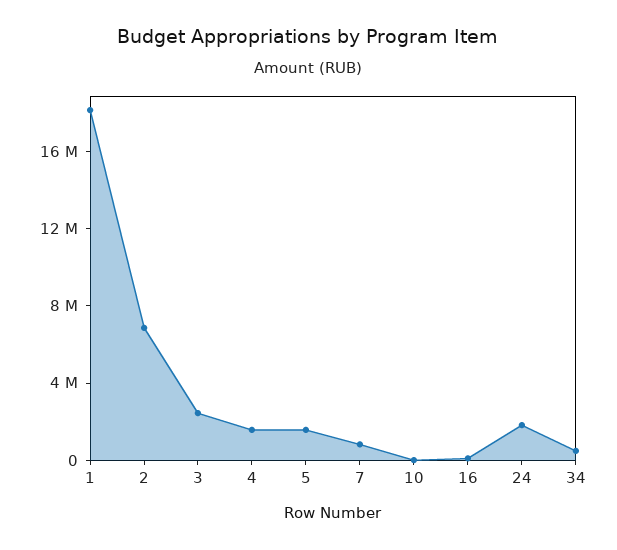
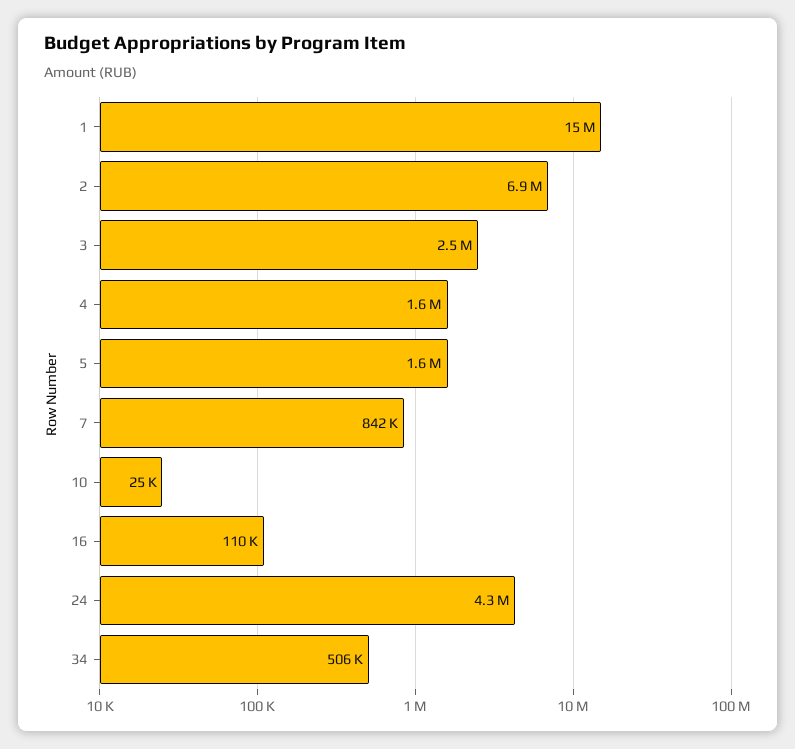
1: 18000000 -> 15000000
24: 2000000 -> 4300000

